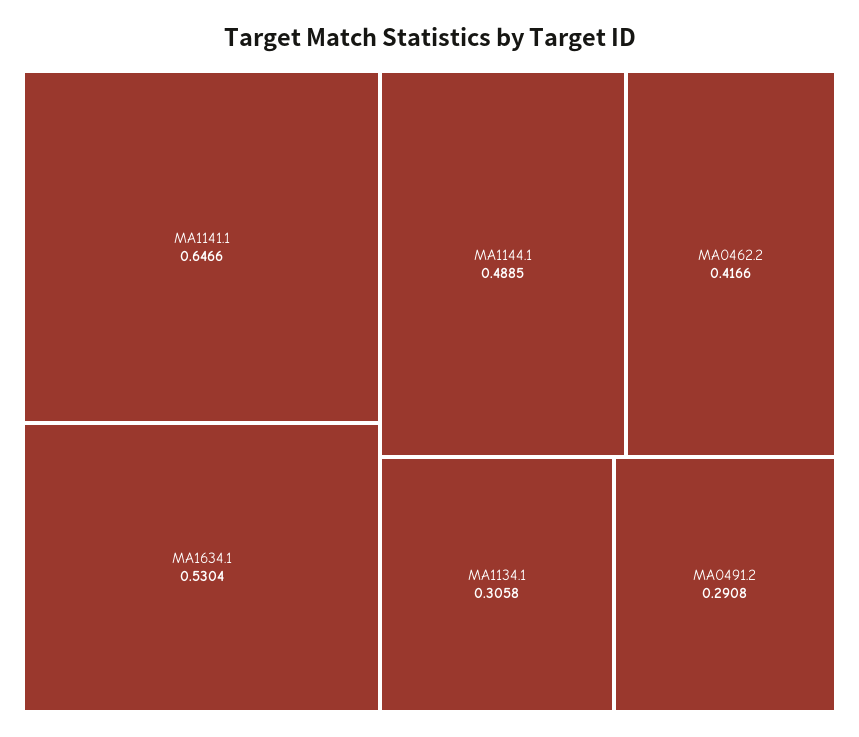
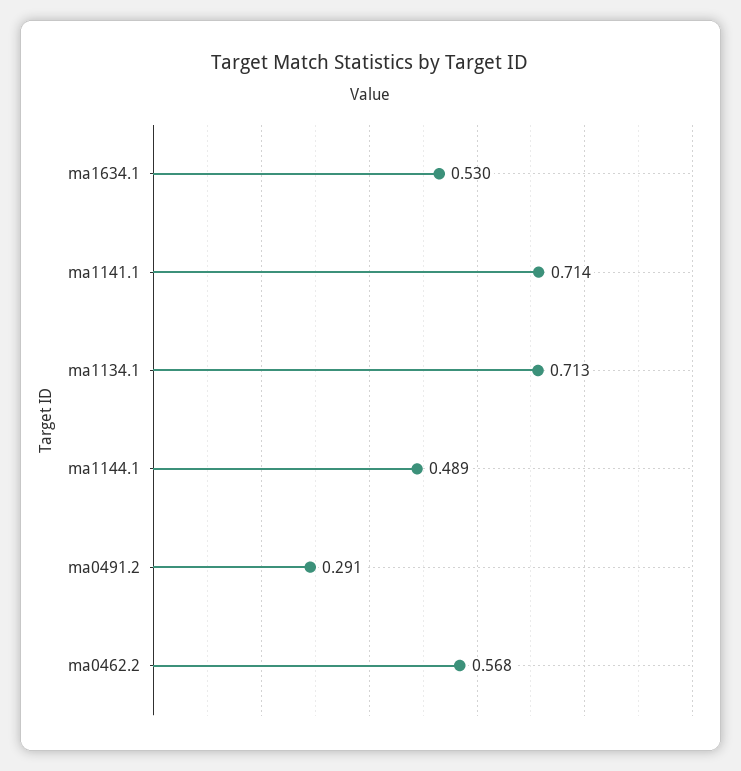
MA1141.1: 0.6466 -> 0.714
MA0462.2: 0.4166 -> 0.568
MA1134.1: 0.3058 -> 0.713

